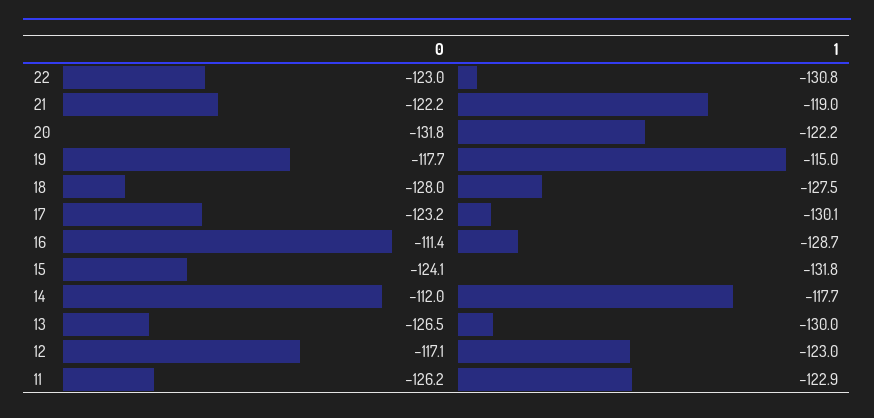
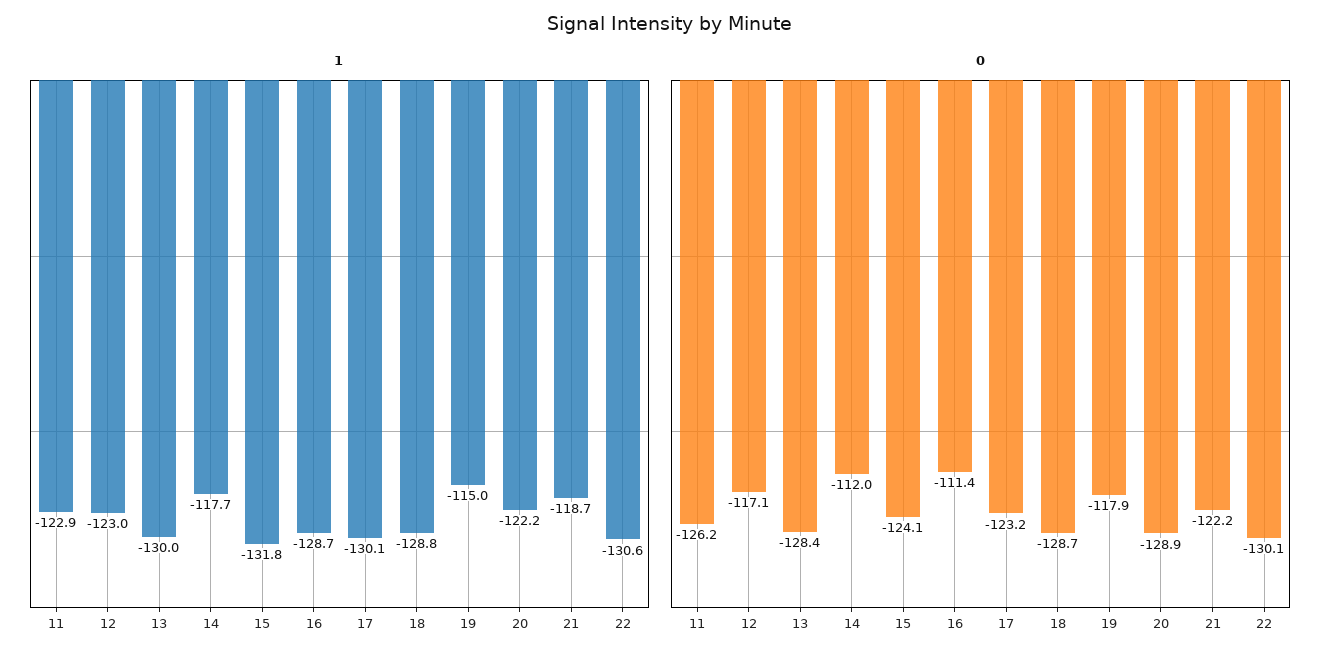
0, 22: -123 -> -130.1
1, 22: -130.8 -> -130.6
1, 21: -119 -> -118.7
0, 20: -131.8 -> -128.9
0, 19: -117.7 -> -117.9
0, 18: -128 -> -128.7
1, 18: -127.5 -> -128.8
0, 13: -126.5 -> -128.4

